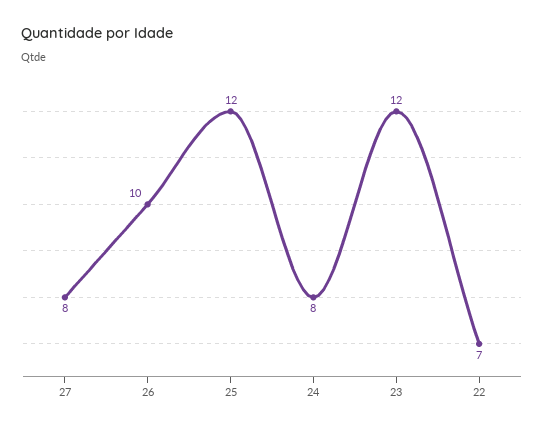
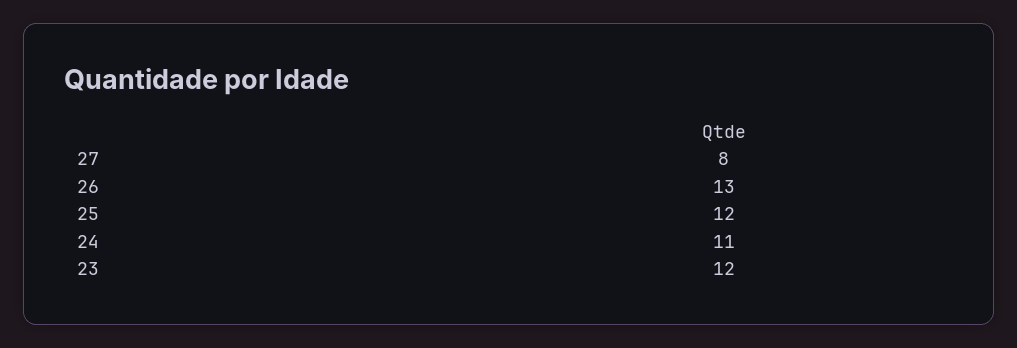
26: 10 -> 13
24: 8 -> 11
22: 7 -> none

